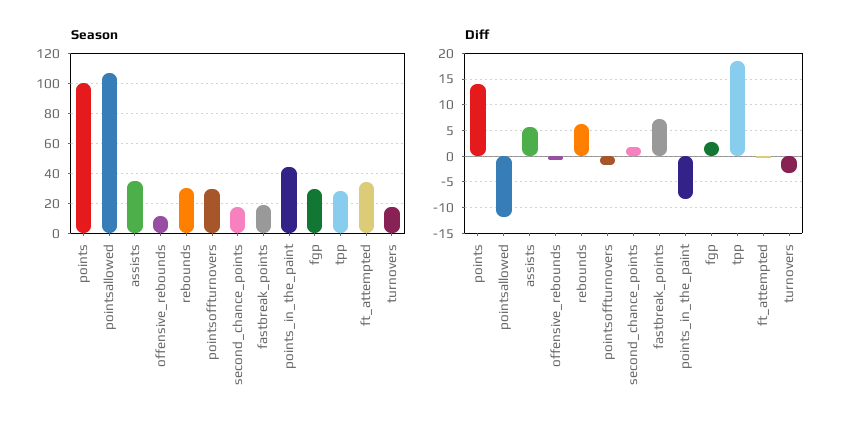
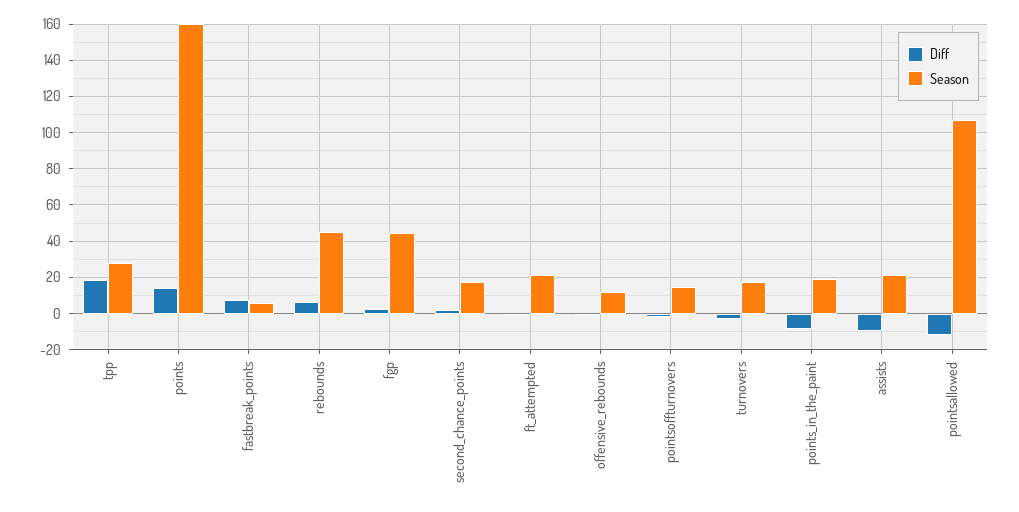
Season, points: 100 -> 160
Season, assists: 35 -> 20
Season, rebounds: 30 -> 45
Season, pointsoffturnovers: 30 -> 15
Season, fastbreak_points: 20 -> 5
Season, points_in_the_paint: 45 -> 20
Season, fgp: 30 -> 45
Season, ft_attempted: 35 -> 20
Diff, assists: 5 -> -10

